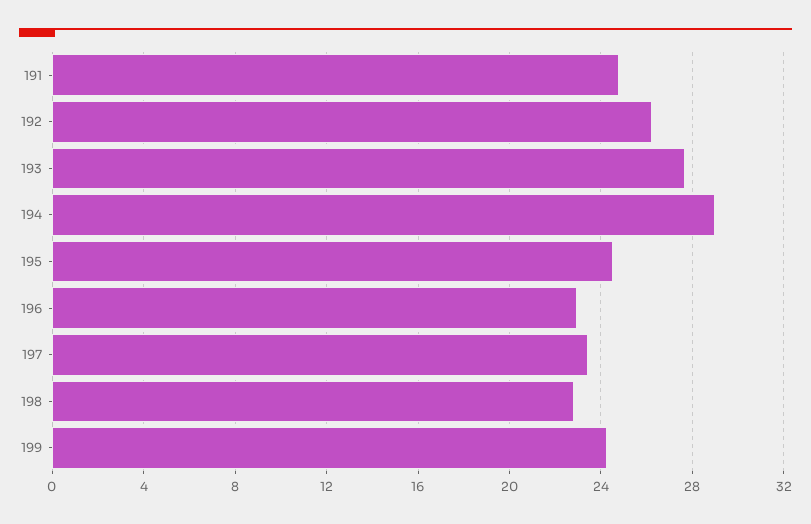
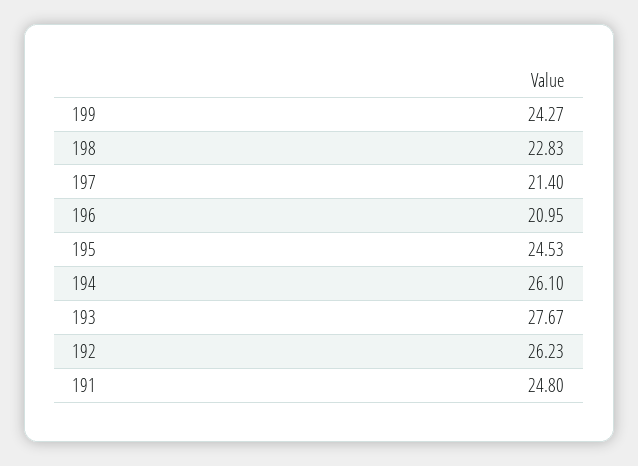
194: 29 -> 26.1
196: 23 -> 20.95
197: 23.5 -> 21.4

